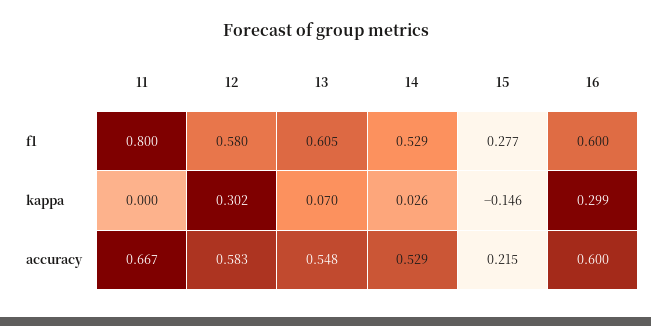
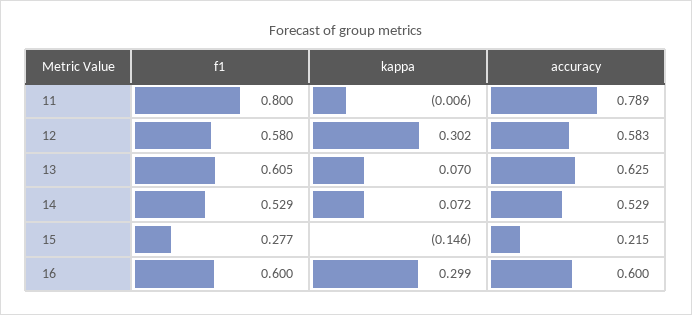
11, kappa: 0 -> -0.006
14, kappa: 0.026 -> 0.072
11, accuracy: 0.667 -> 0.789
13, accuracy: 0.548 -> 0.625

